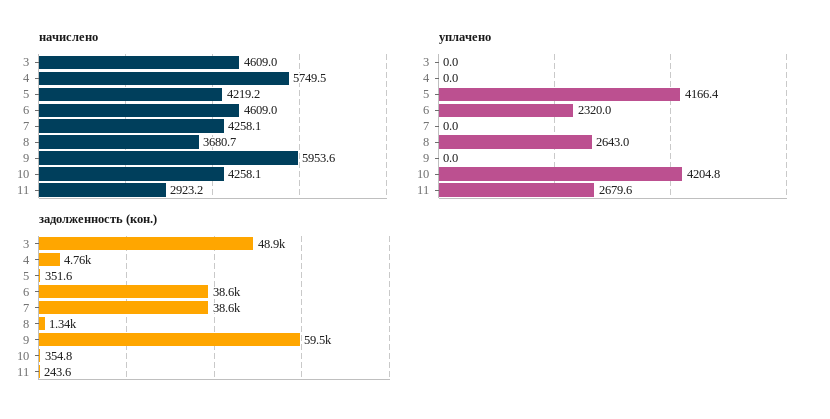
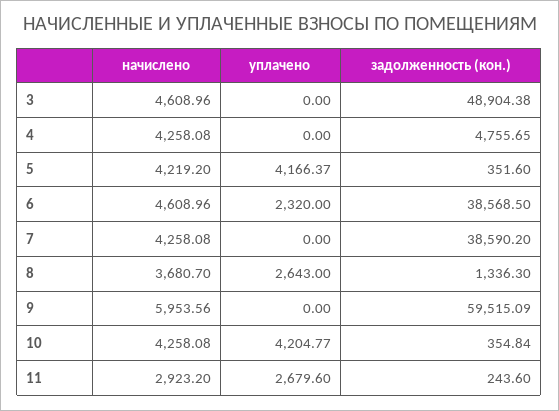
начислено, 4: 5749.5 -> 4258.08

